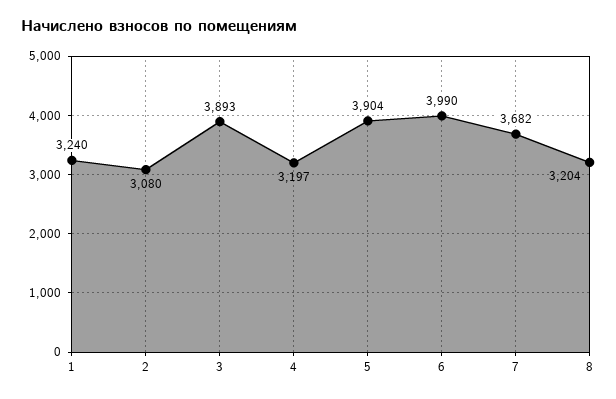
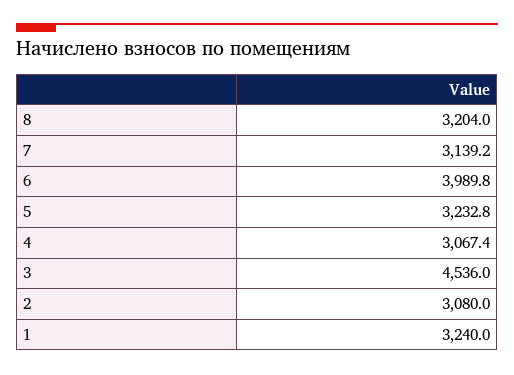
3: 3893 -> 4536
4: 3197 -> 3067.4
5: 3904 -> 3232.8
7: 3682 -> 3139.2

